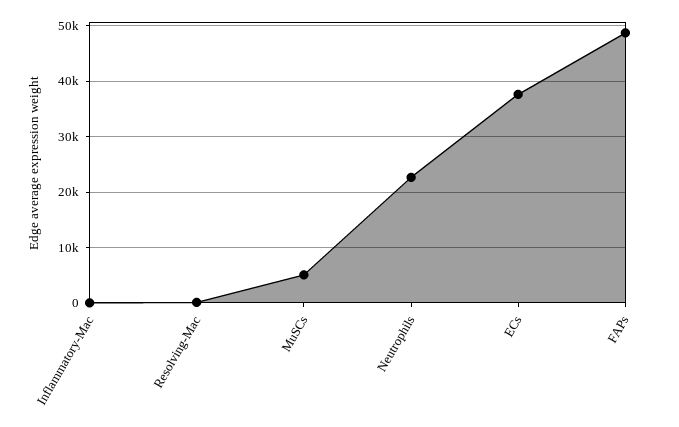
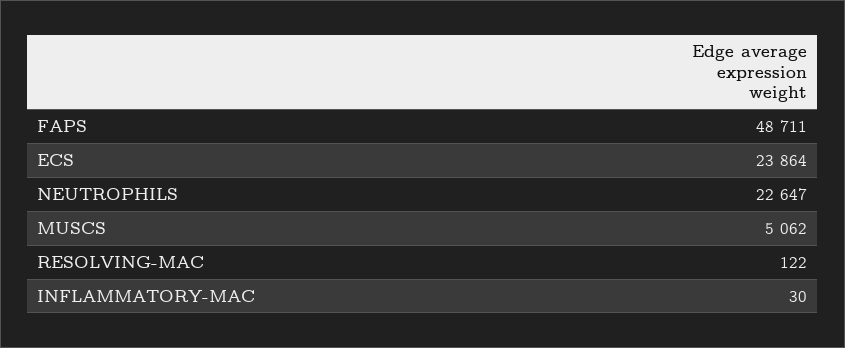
ECs: 38000 -> 23864

